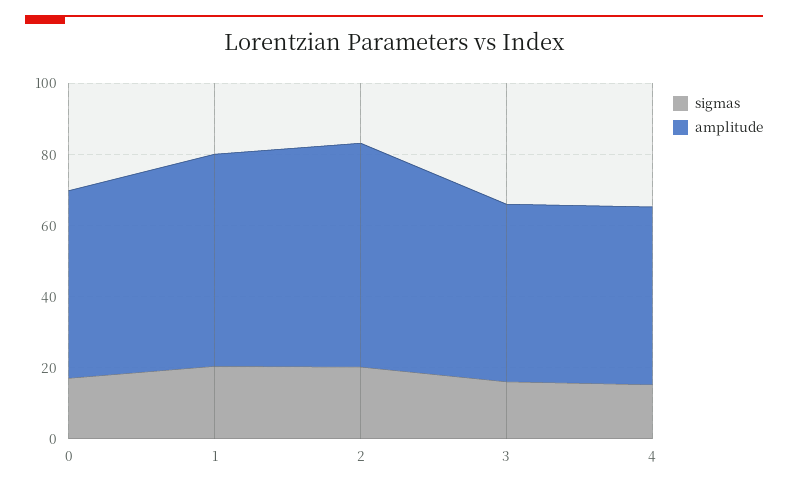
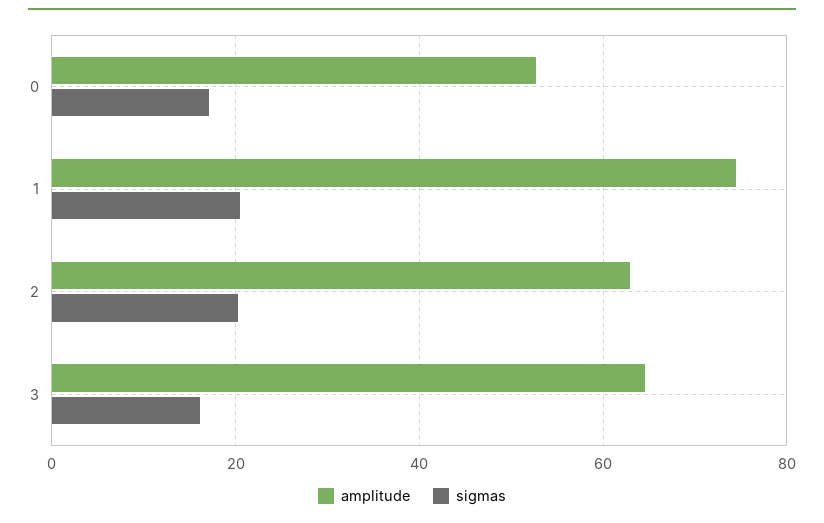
amplitude, 1: 60 -> 74
amplitude, 3: 50 -> 64
sigmas, 4: 15 -> none
amplitude, 4: 50 -> none

